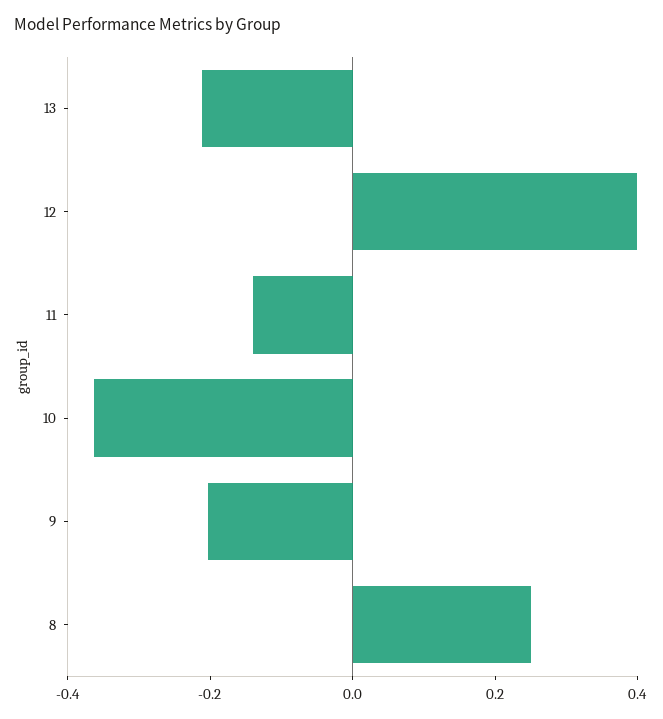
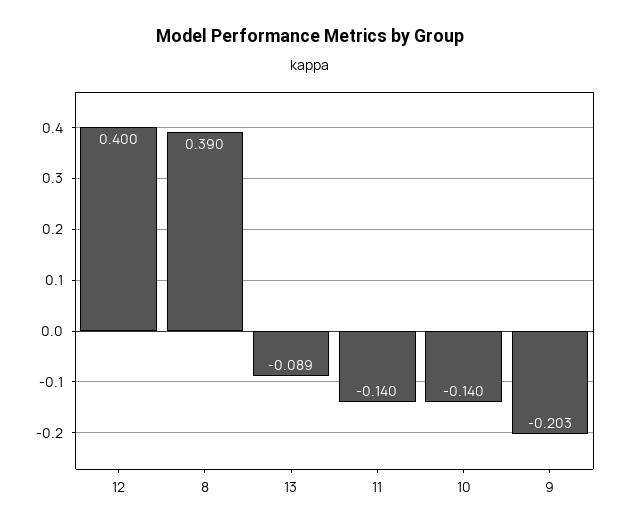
13: -0.2 -> -0.089
10: -0.35 -> -0.14
8: 0.25 -> 0.39

